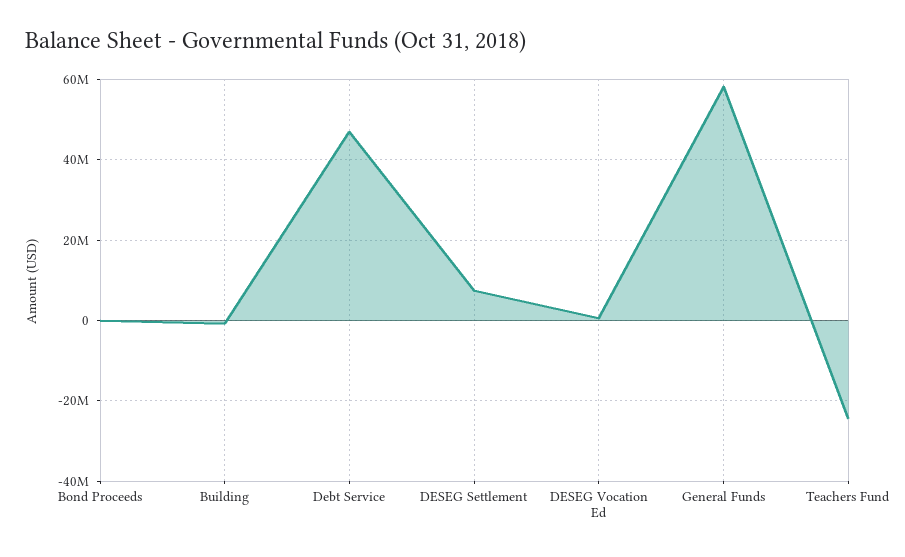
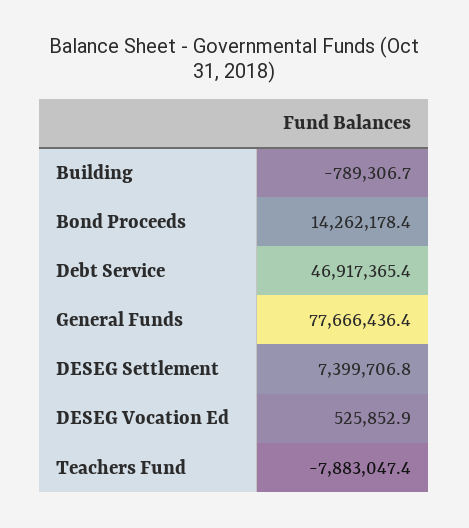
Bond Proceeds: 0 -> 14262178.4
General Funds: 58000000 -> 77666436.4
Teachers Fund: -24000000 -> -7883047.4

